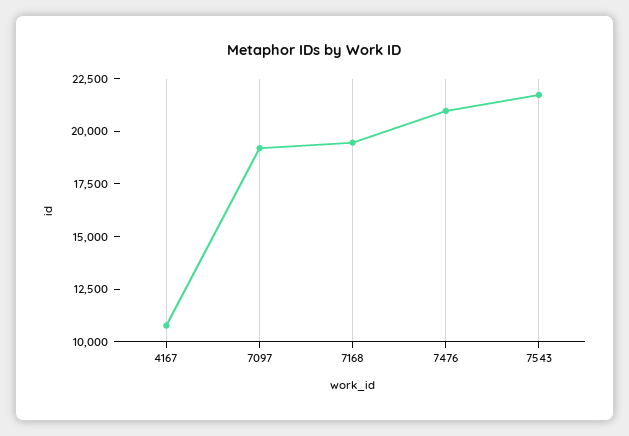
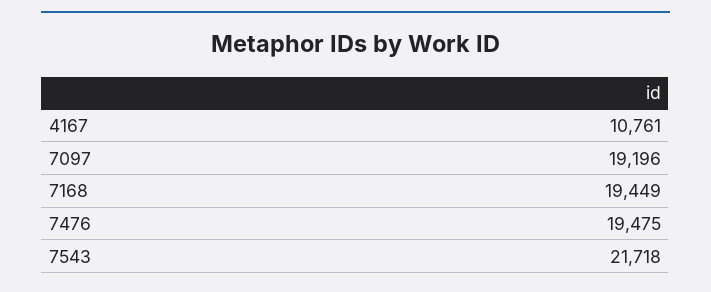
7476: 21000 -> 19475

